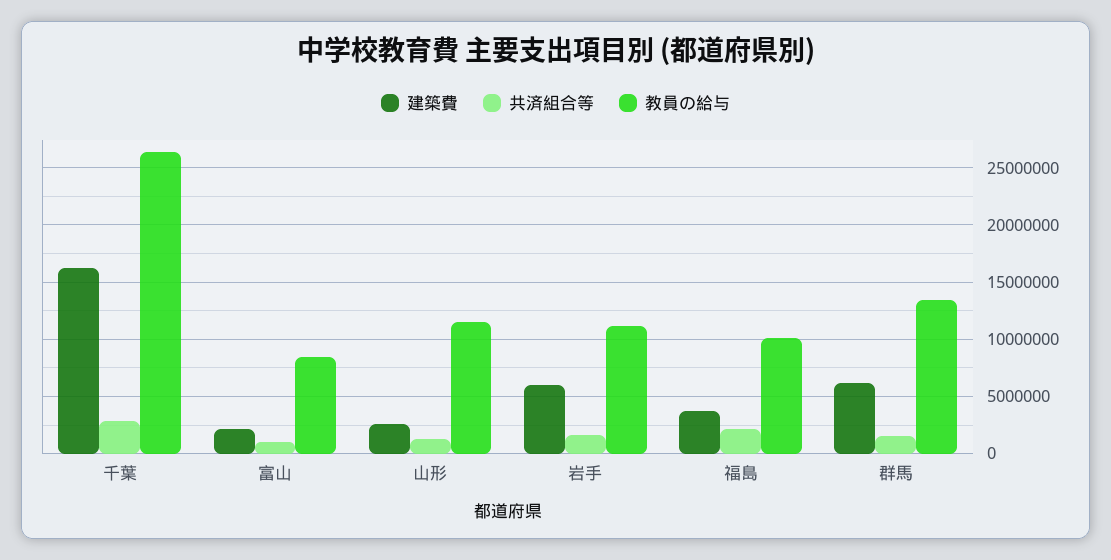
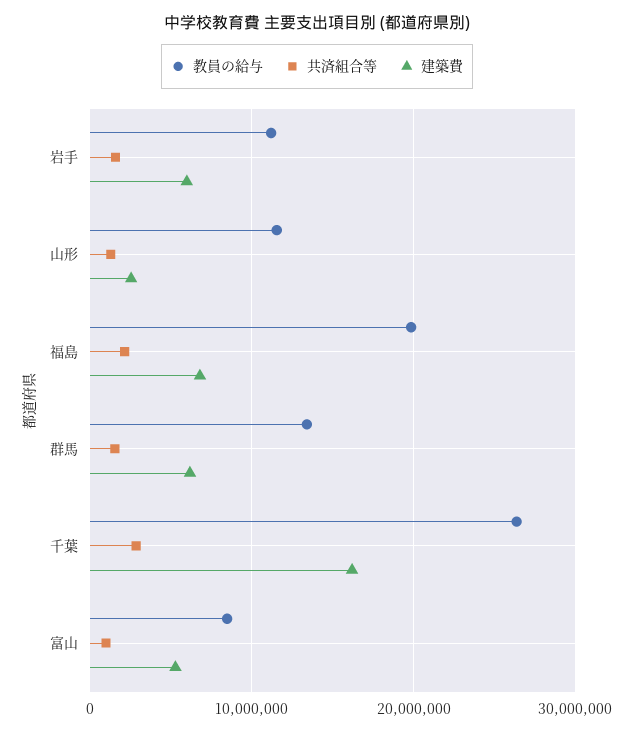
建築費, 富山: 2000000 -> 5000000
建築費, 福島: 4000000 -> 7000000
教員の給与, 福島: 10000000 -> 20000000

